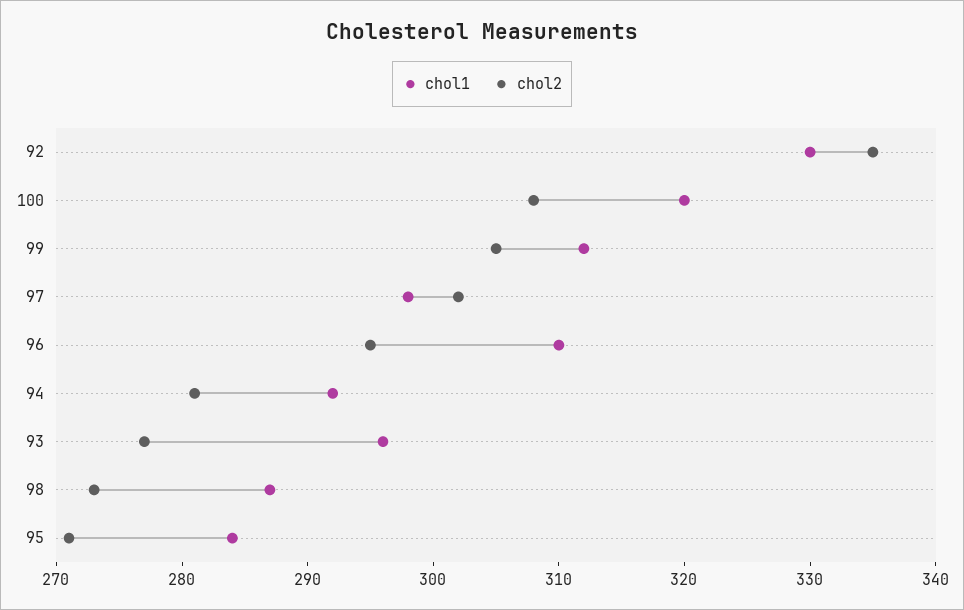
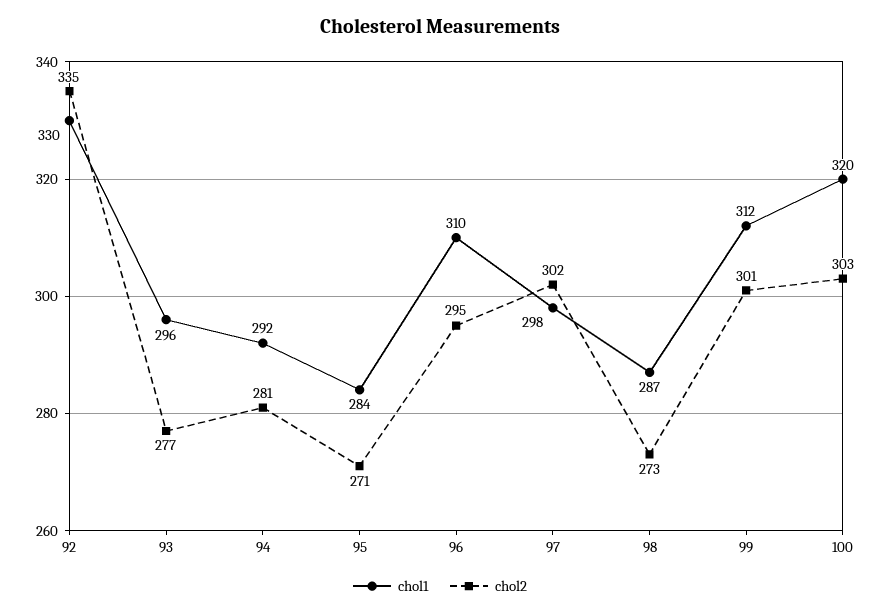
chol2, 100: 308 -> 303
chol2, 99: 305 -> 301

